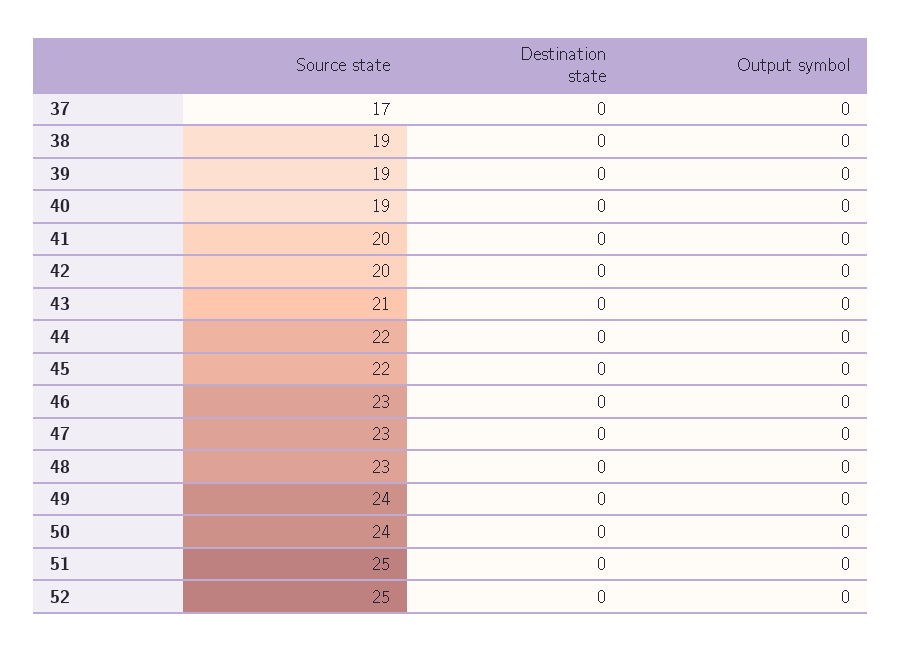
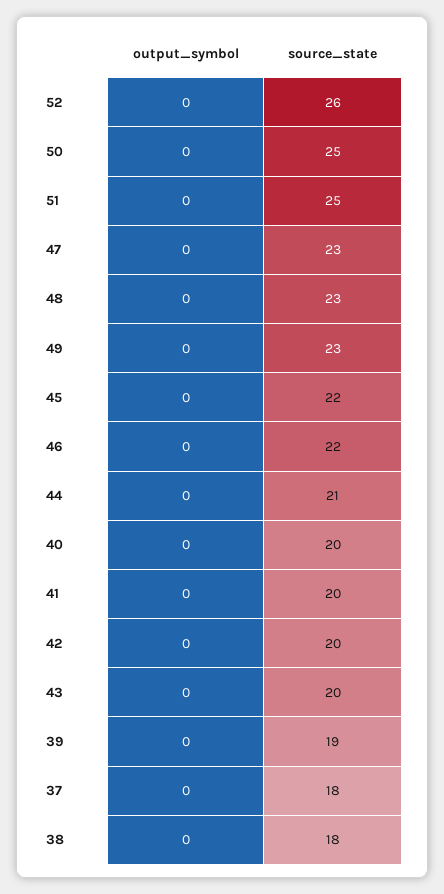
Source state, 37: 17 -> 18
Destination state, 37: 0 -> none
Source state, 38: 19 -> 18
Destination state, 38: 0 -> none
Destination state, 39: 0 -> none
Source state, 40: 19 -> 20
Destination state, 40: 0 -> none
Destination state, 41: 0 -> none
Destination state, 42: 0 -> none
Source state, 43: 21 -> 20
Destination state, 43: 0 -> none
Source state, 44: 22 -> 21
Destination state, 44: 0 -> none
Destination state, 45: 0 -> none
Source state, 46: 23 -> 22
Destination state, 46: 0 -> none
Destination state, 47: 0 -> none
Destination state, 48: 0 -> none
Source state, 49: 24 -> 23
Destination state, 49: 0 -> none
Source state, 50: 24 -> 25
Destination state, 50: 0 -> none
Destination state, 51: 0 -> none
Source state, 52: 25 -> 26
Destination state, 52: 0 -> none

